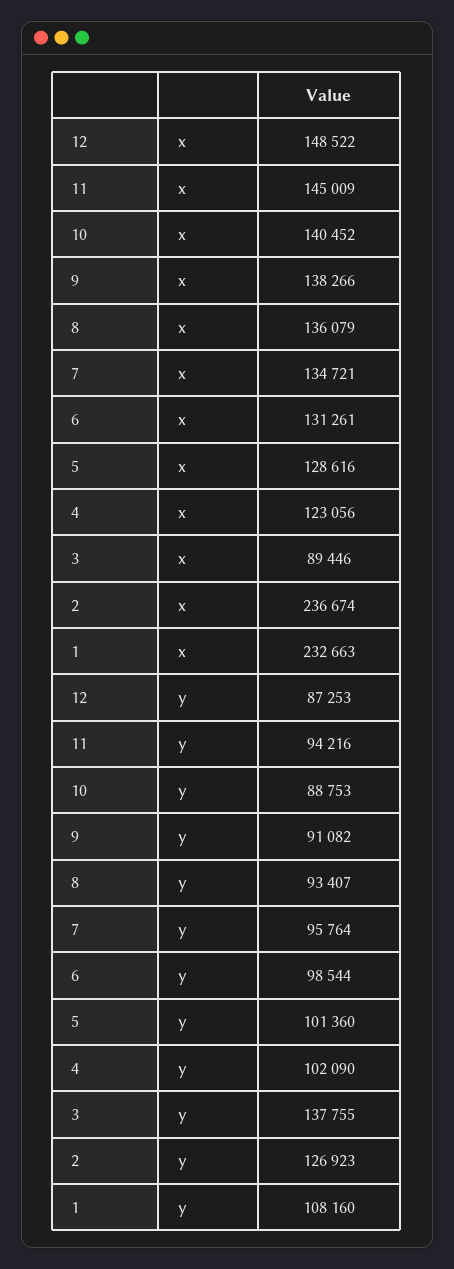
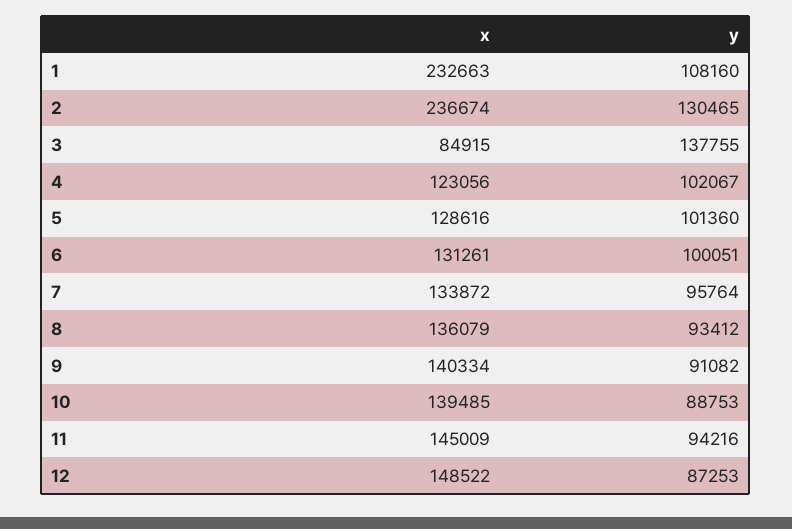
10, x: 140452 -> 139485
9, x: 138266 -> 140334
7, x: 134721 -> 133872
3, x: 89446 -> 84915
8, y: 93407 -> 93412
6, y: 98544 -> 100051
4, y: 102090 -> 102067
2, y: 126923 -> 130465

